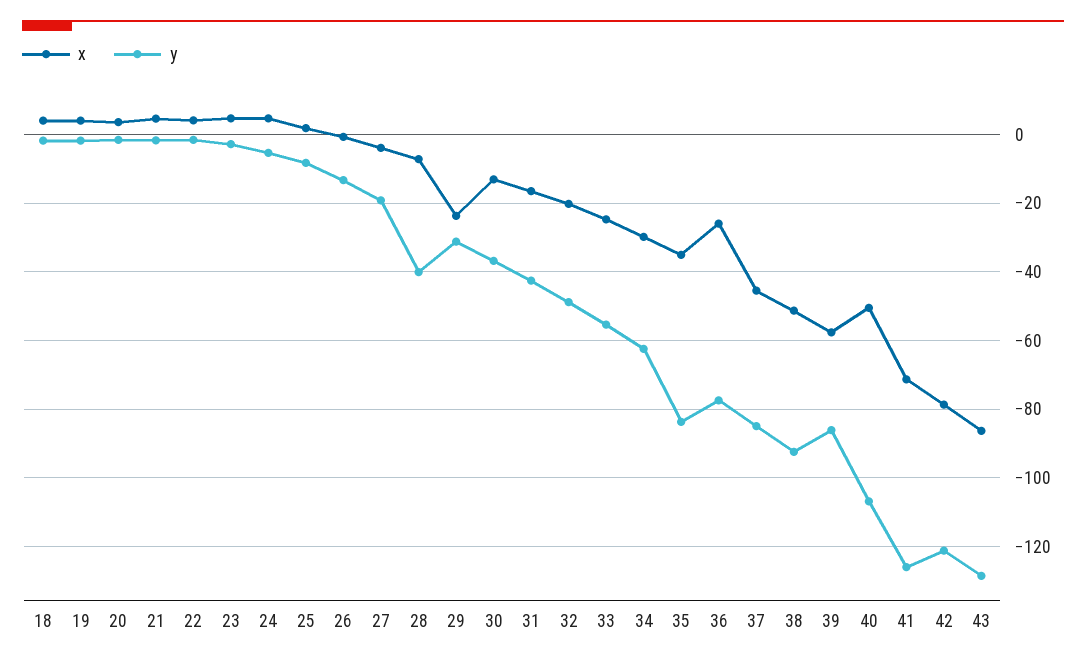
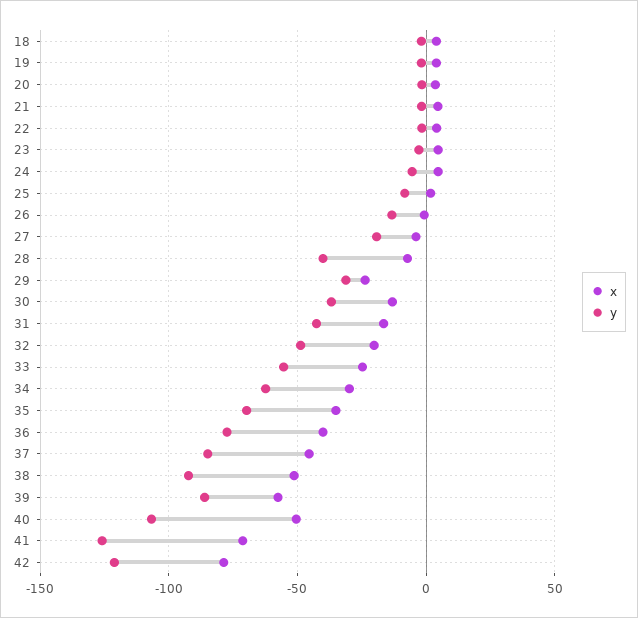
y, 35: -84 -> -70
x, 36: -26 -> -40
x, 43: -86 -> none
y, 43: -128 -> none

